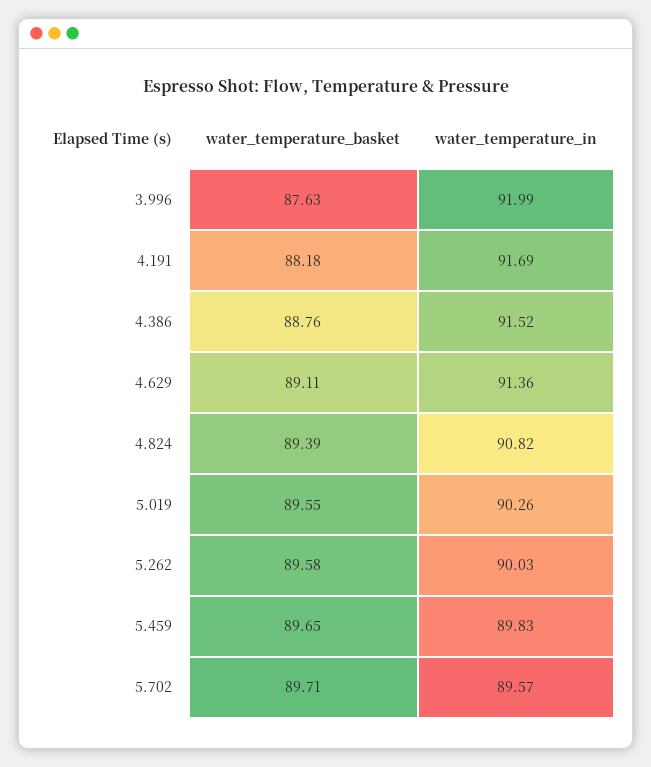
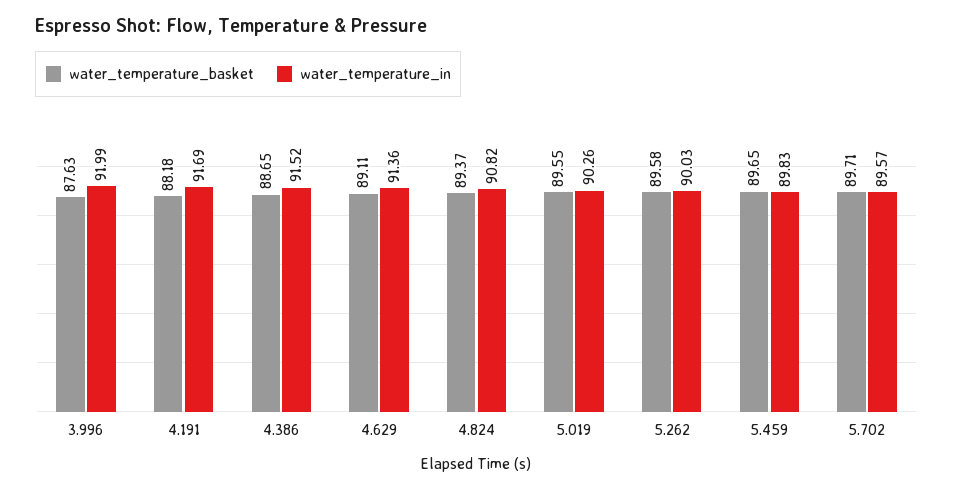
water_temperature_basket, 4.386: 88.76 -> 88.65
water_temperature_basket, 4.824: 89.39 -> 89.37

